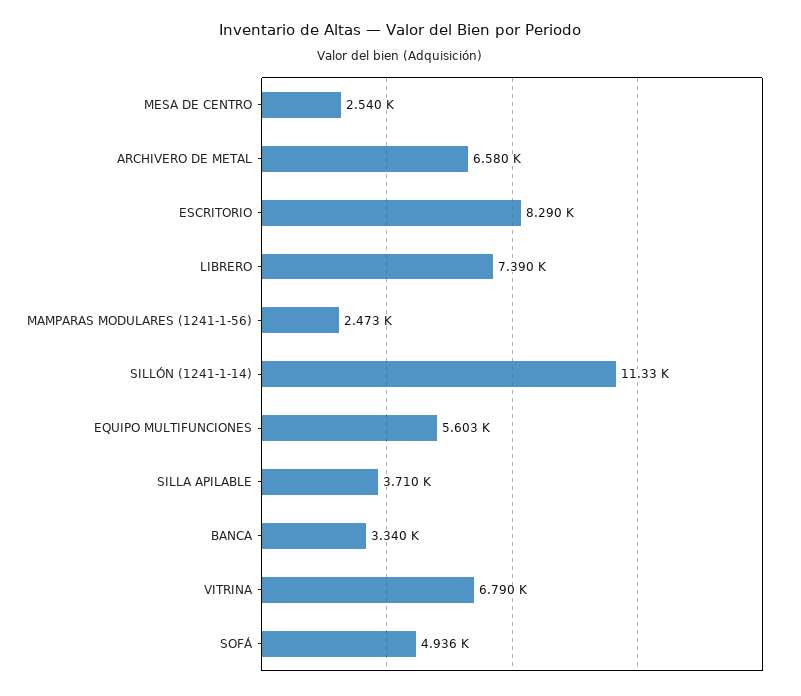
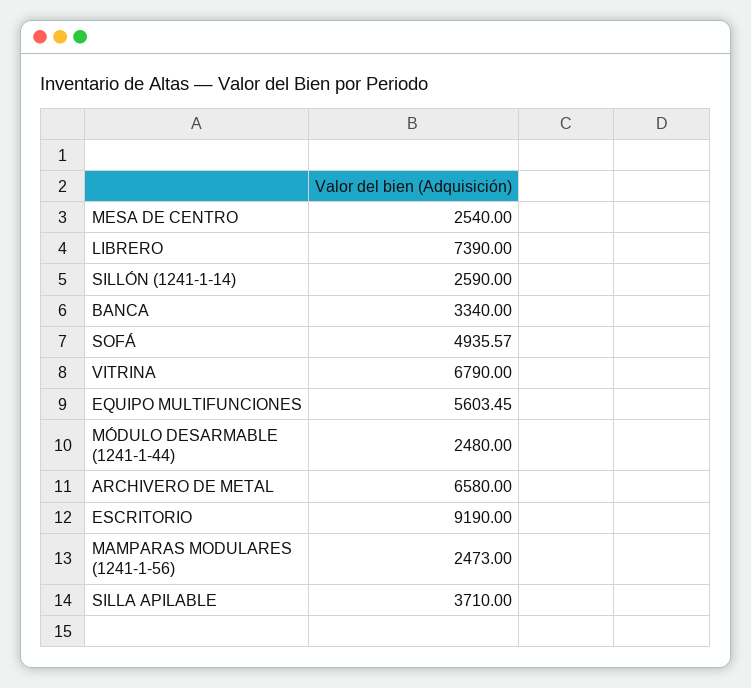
ESCRITORIO: 8290 -> 9190
SILLÓN (1241-1-14): 11330 -> 2590
MÓDULO DESARMABLE (1241-1-44): none -> 2480

